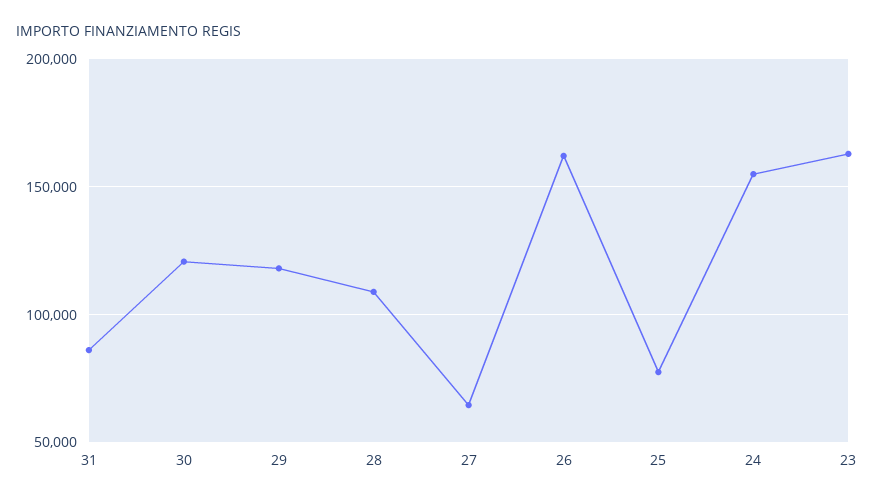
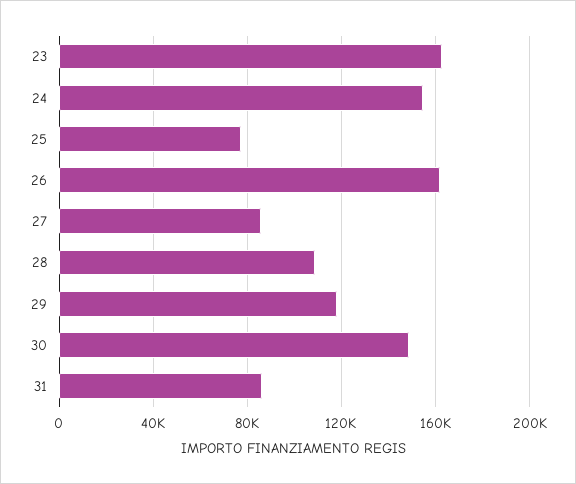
30: 120000 -> 150000
27: 65000 -> 85000

